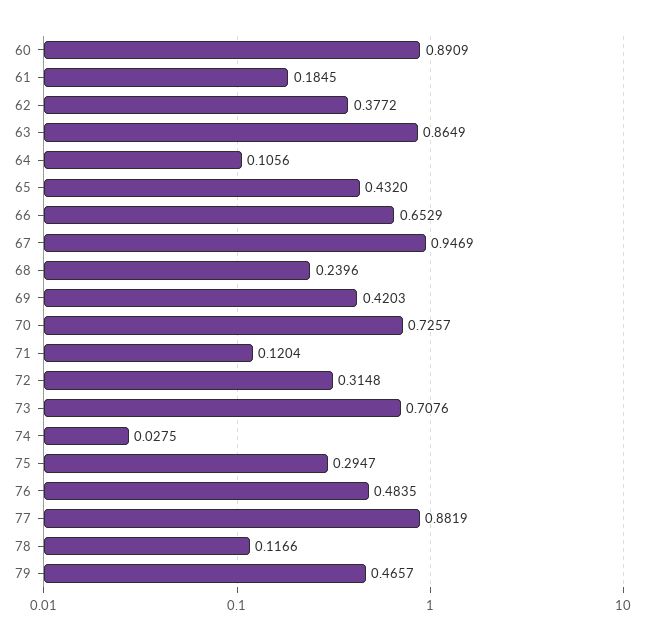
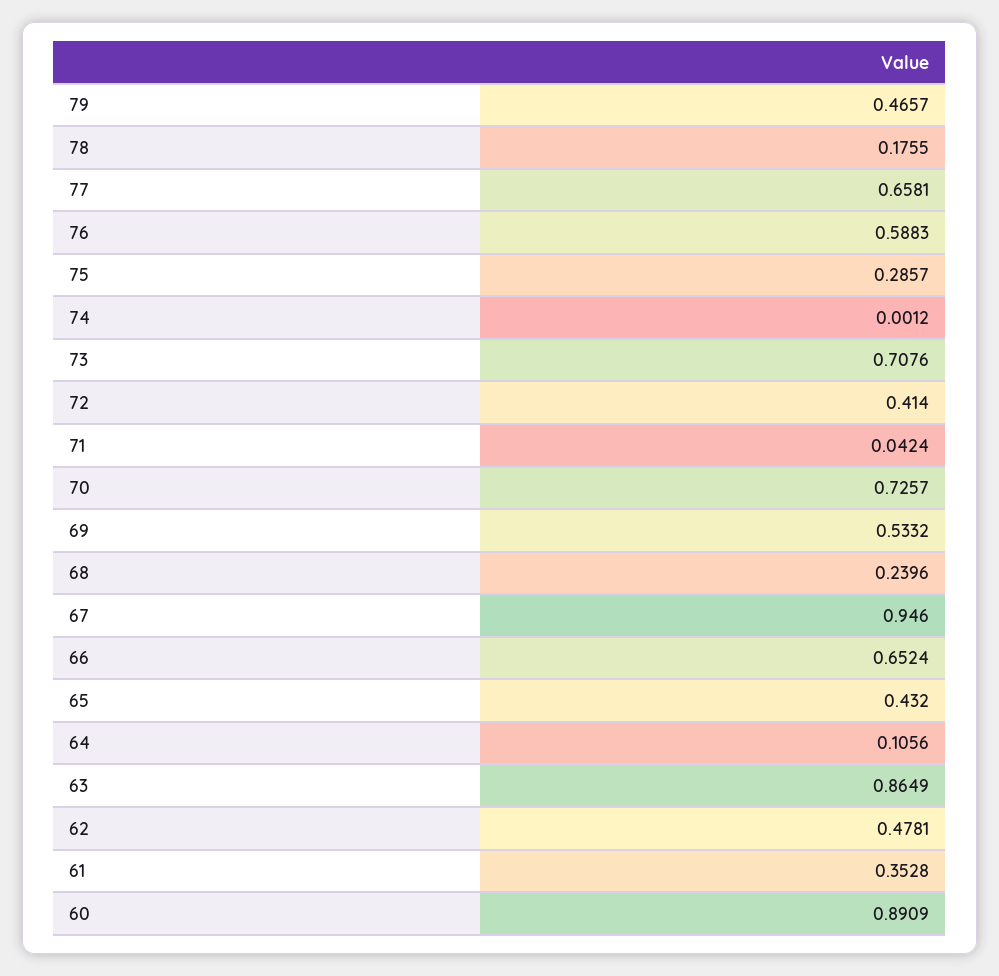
61: 0.1845 -> 0.3528
62: 0.3772 -> 0.4781
66: 0.6529 -> 0.6524
67: 0.9469 -> 0.946
69: 0.4203 -> 0.5332
71: 0.1204 -> 0.0424
72: 0.3148 -> 0.414
74: 0.0275 -> 0.0012
75: 0.2947 -> 0.2857
76: 0.4835 -> 0.5883
77: 0.8819 -> 0.6581
78: 0.1166 -> 0.1755

